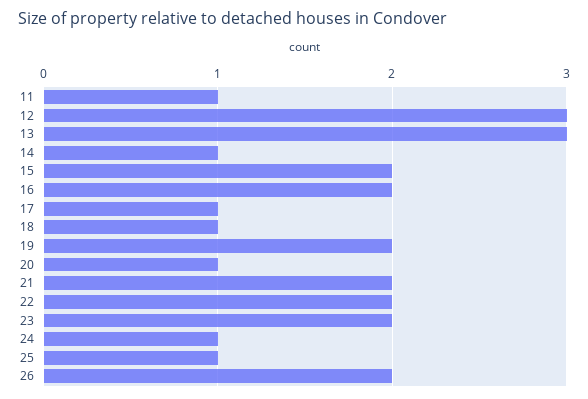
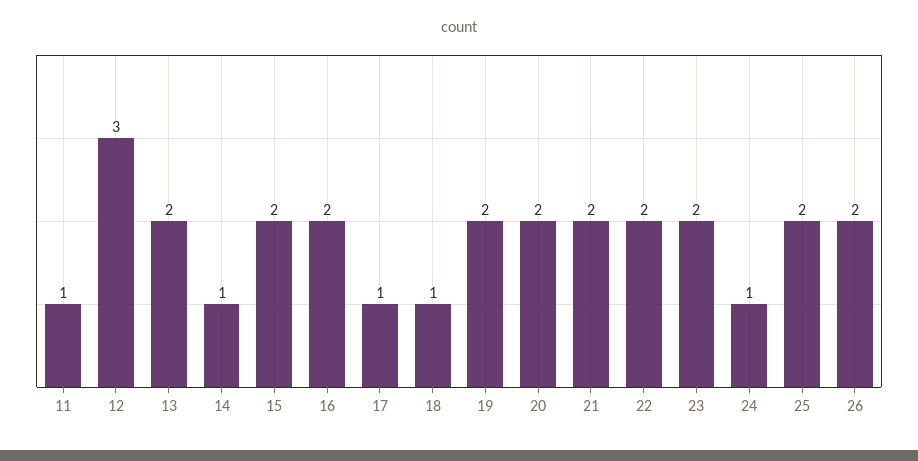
13: 3 -> 2
20: 1 -> 2
25: 1 -> 2

